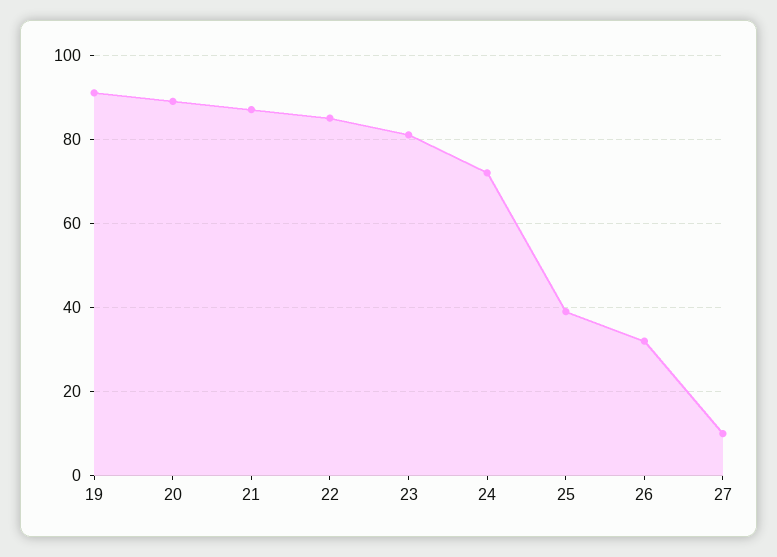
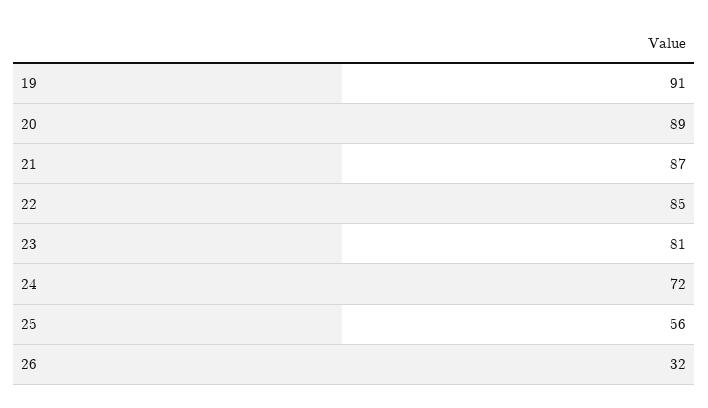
25: 40 -> 56
27: 10 -> none

